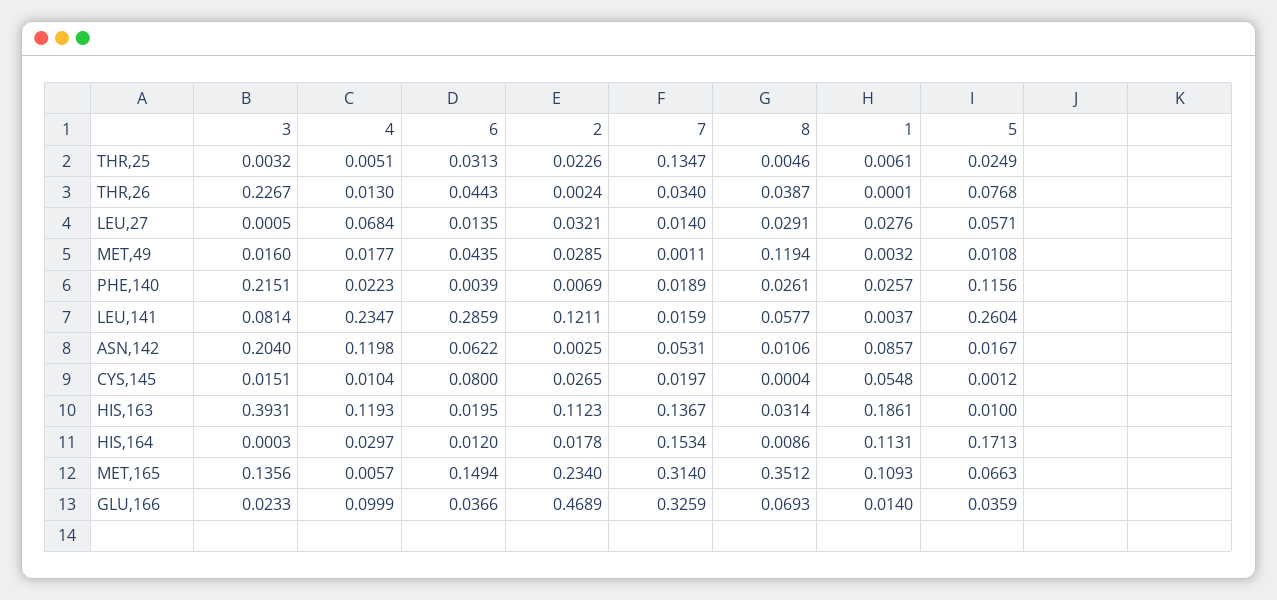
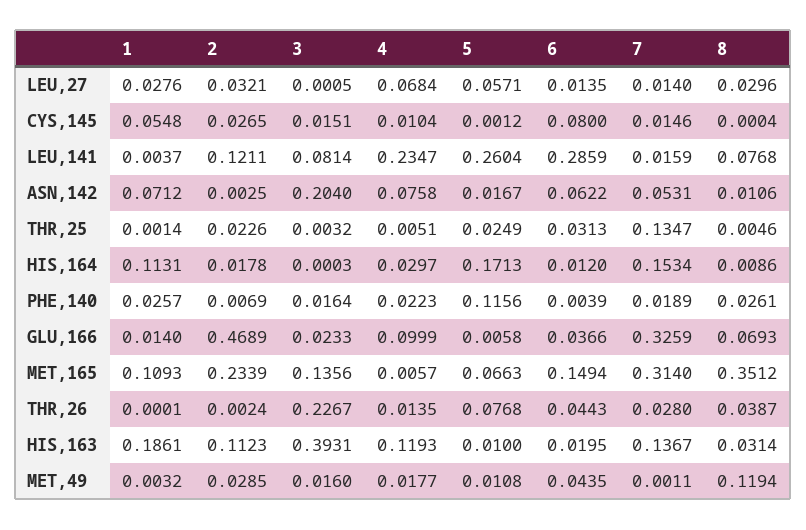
1, THR,25: 0.0061 -> 0.0014
4, THR,26: 0.013 -> 0.0135
7, THR,26: 0.034 -> 0.028
8, LEU,27: 0.0291 -> 0.0296
3, PHE,140: 0.2151 -> 0.0164
8, LEU,141: 0.0577 -> 0.0768
4, ASN,142: 0.1198 -> 0.0758
1, ASN,142: 0.0857 -> 0.0712
7, CYS,145: 0.0197 -> 0.0146
2, MET,165: 0.234 -> 0.2339
5, GLU,166: 0.0359 -> 0.0058

